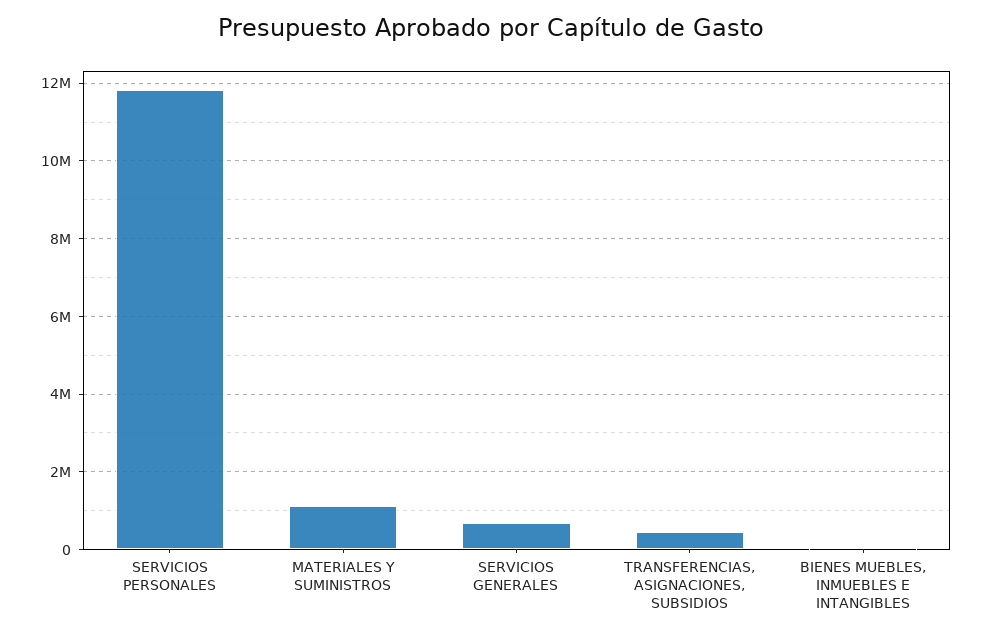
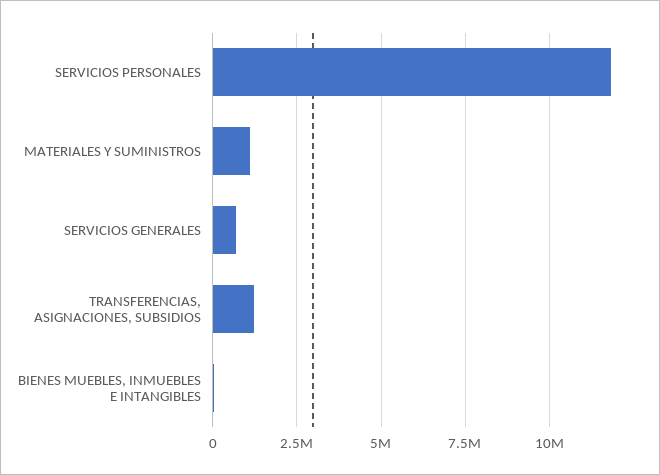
TRANSFERENCIAS, ASIGNACIONES, SUBSIDIOS: 400000 -> 1250000

